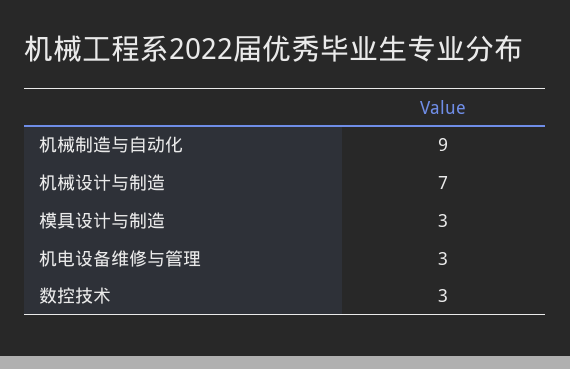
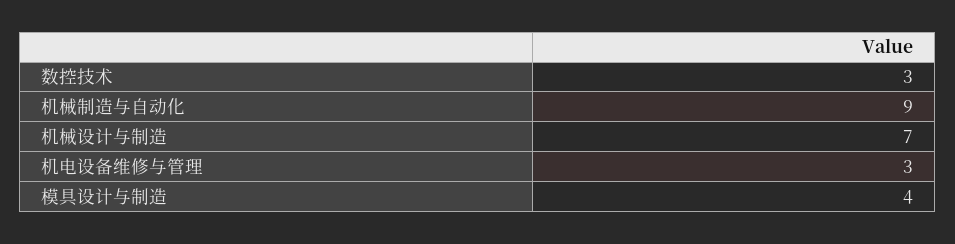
模具设计与制造: 3 -> 4

